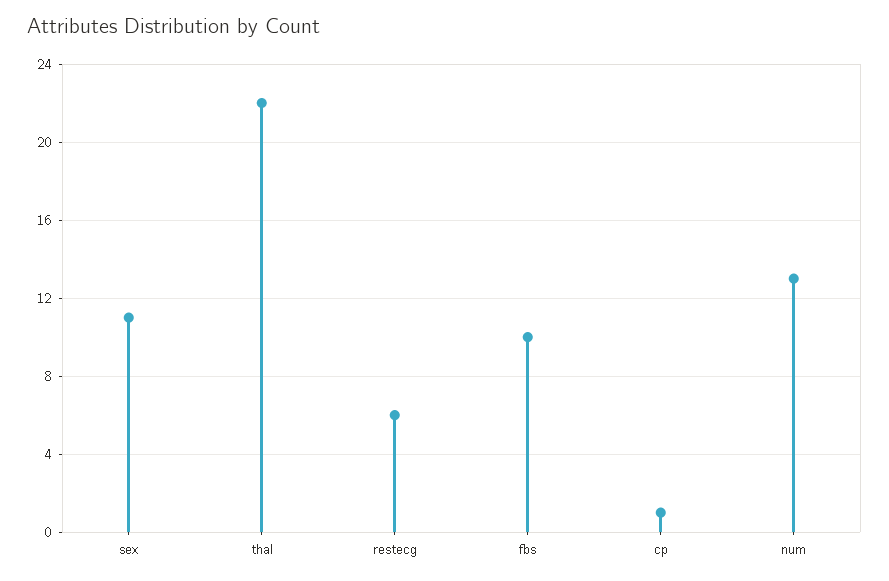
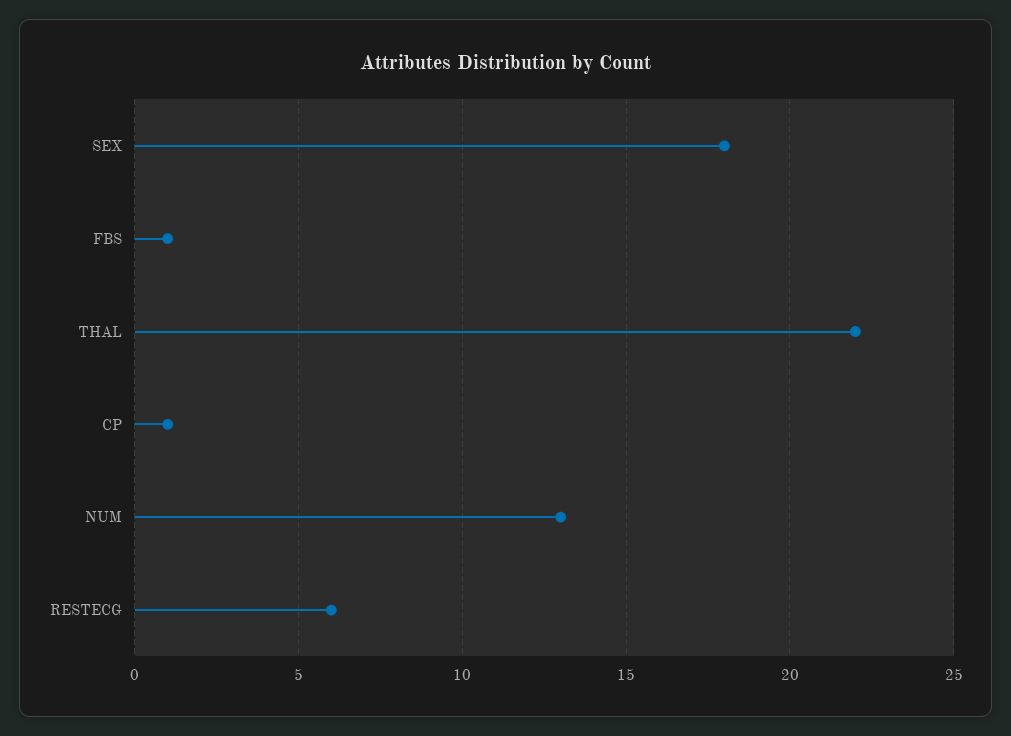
sex: 11 -> 18
fbs: 10 -> 1

